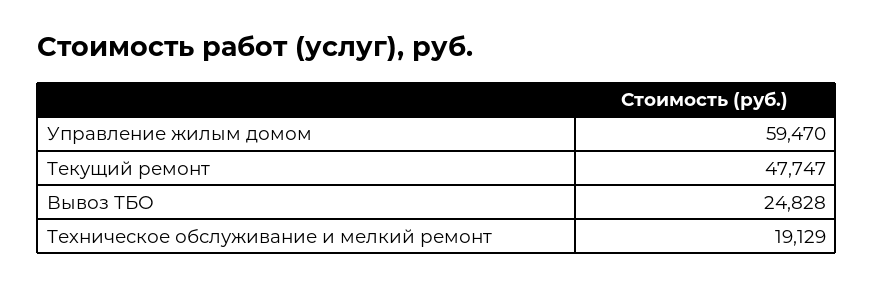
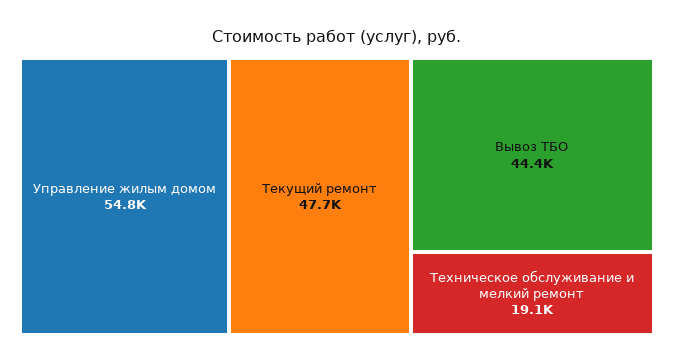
Управление жилым домом: 59470 -> 54800
Вывоз ТБО: 24828 -> 44400

